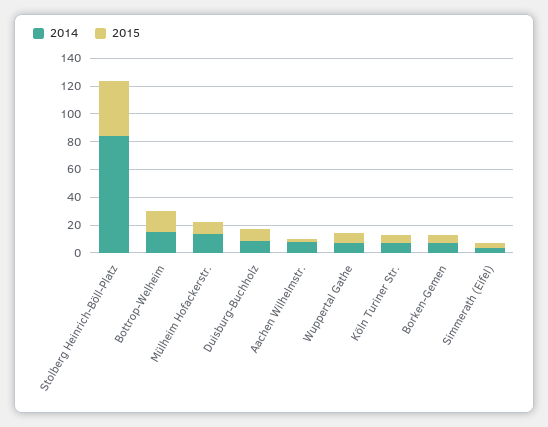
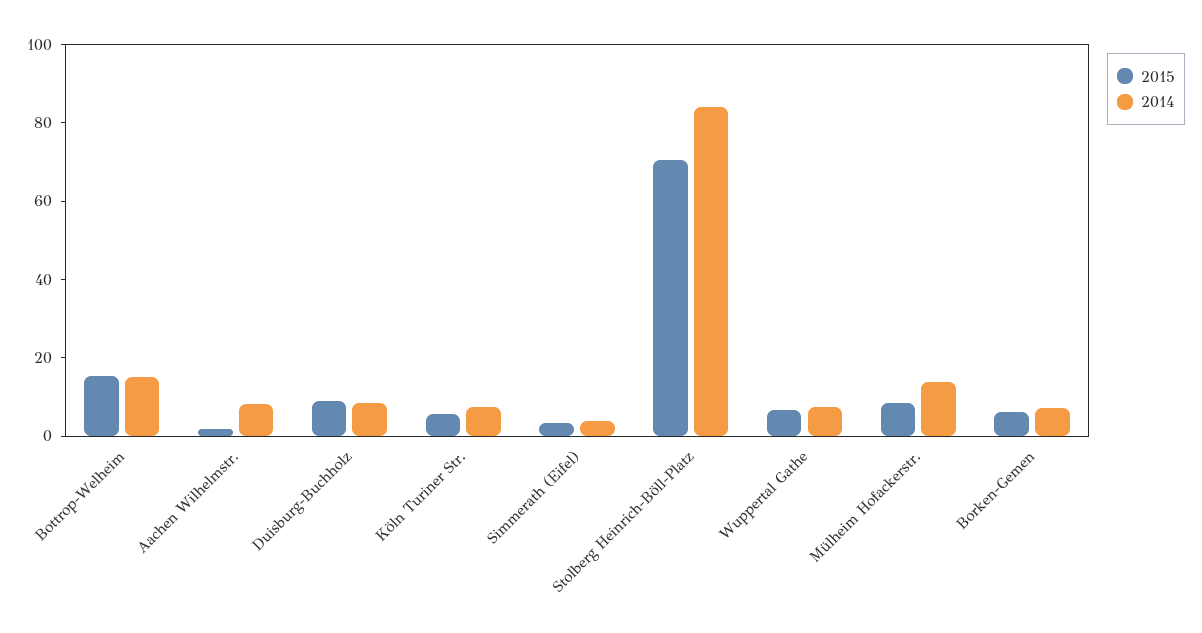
2015, Stolberg Heinrich-Böll-Platz: 40 -> 70

